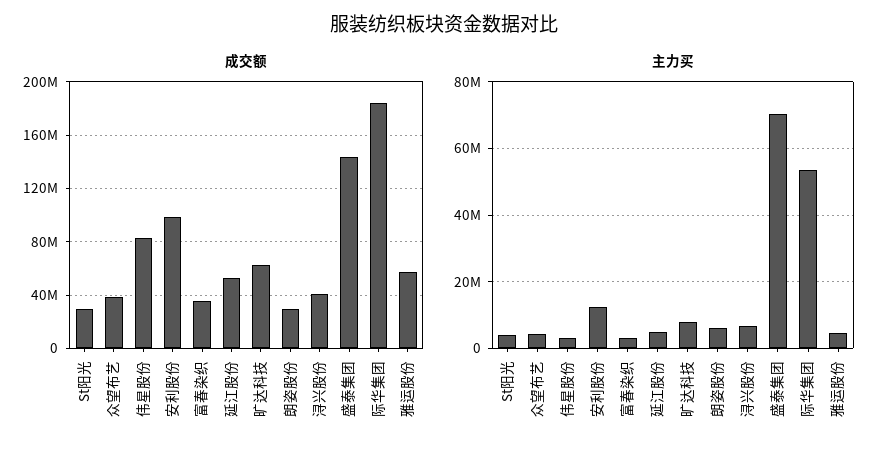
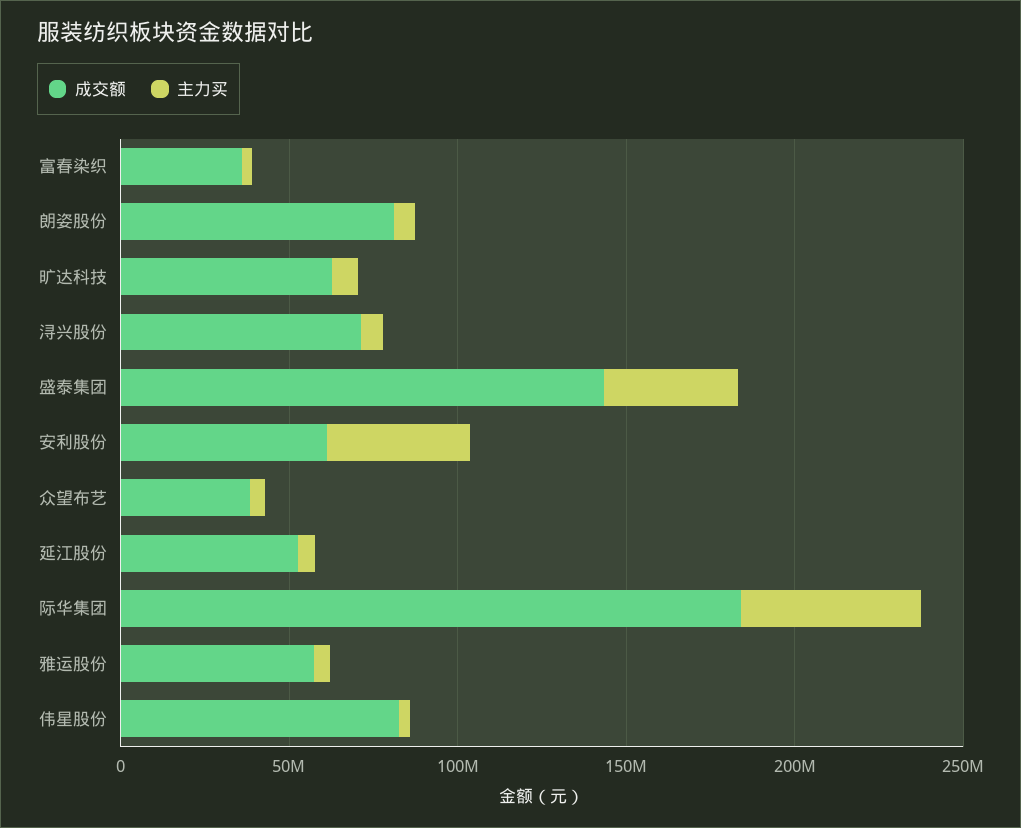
成交额, St阳光: 30000000 -> none
成交额, 安利股份: 100000000 -> 60000000
成交额, 朗姿股份: 30000000 -> 80000000
成交额, 浔兴股份: 40000000 -> 70000000
主力买, St阳光: 4000000 -> none
主力买, 安利股份: 12000000 -> 40000000
主力买, 盛泰集团: 70000000 -> 40000000

